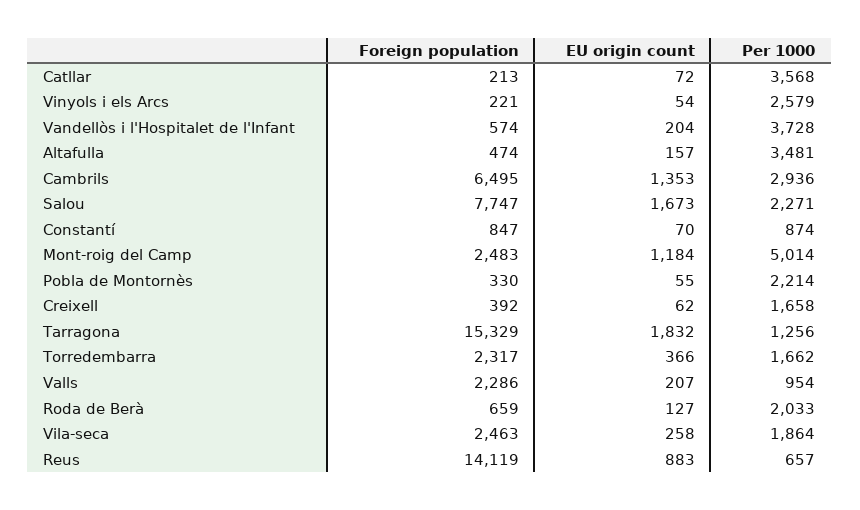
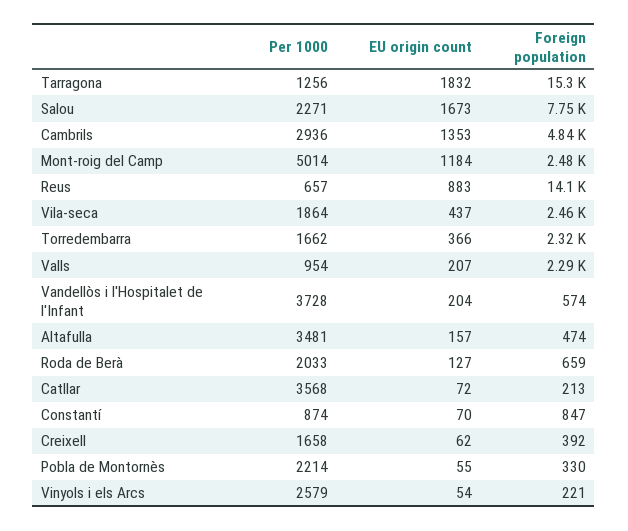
Foreign population, Cambrils: 6495 -> 4840
EU origin count, Vila-seca: 258 -> 437

